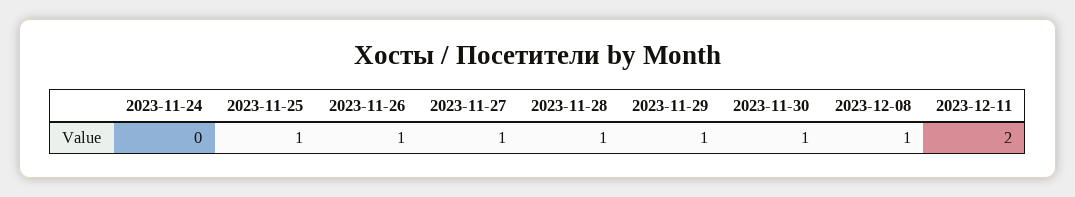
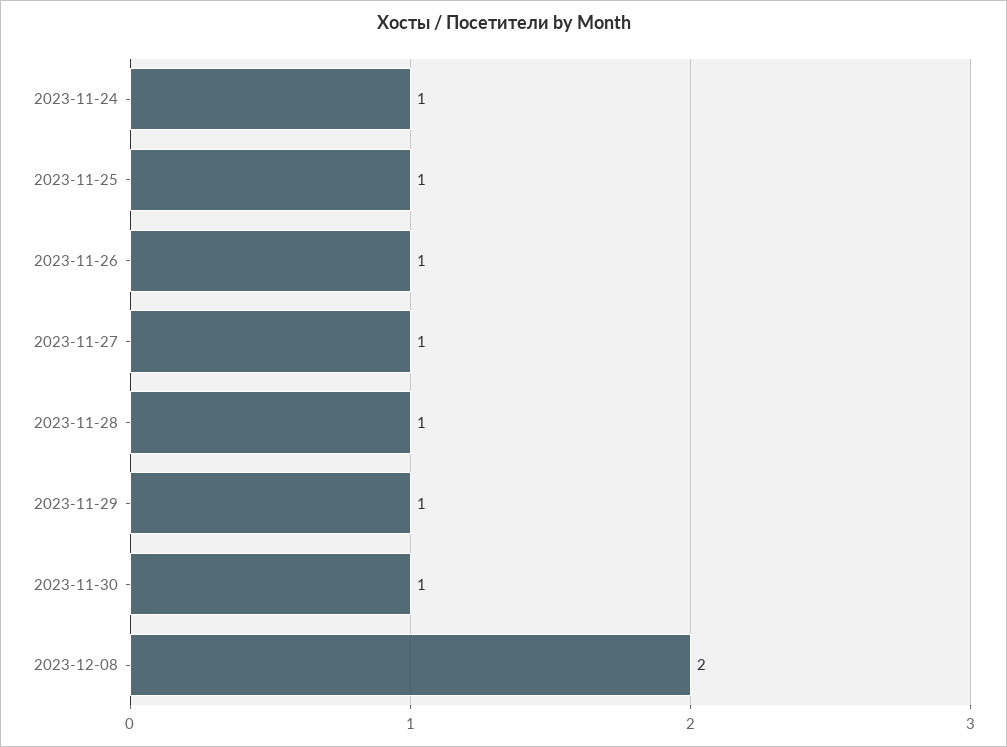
2023-11-24: 0 -> 1
2023-12-08: 1 -> 2
2023-12-11: 2 -> none

